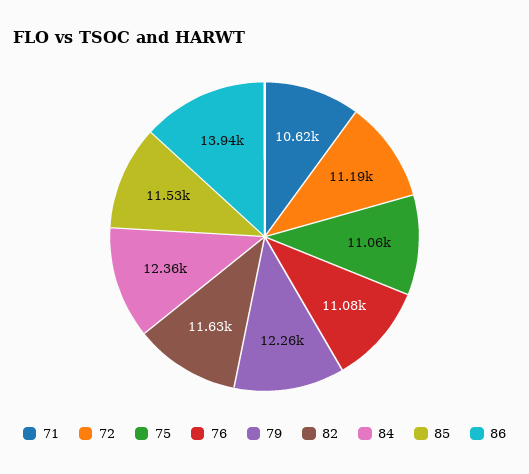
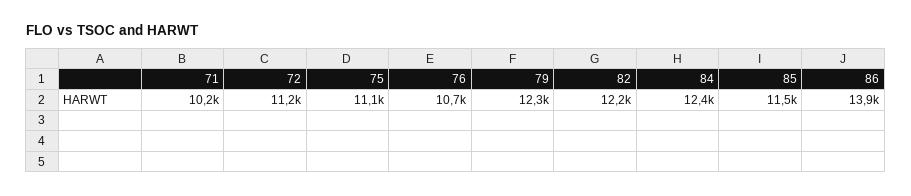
71: 10620 -> 10200
76: 11080 -> 10700
82: 11630 -> 12200

